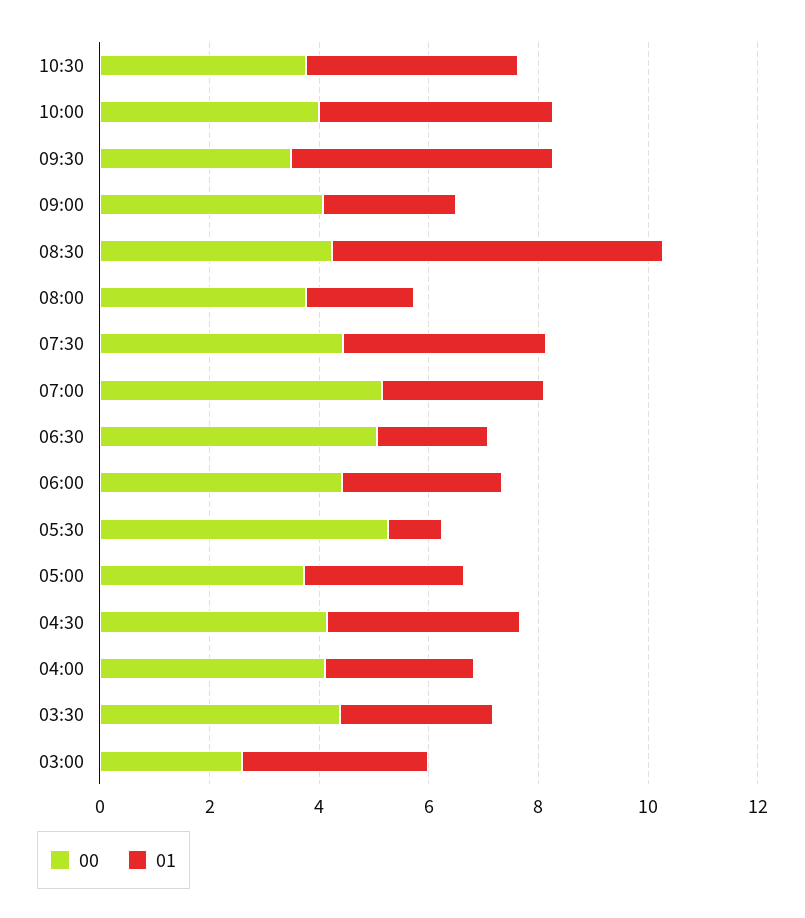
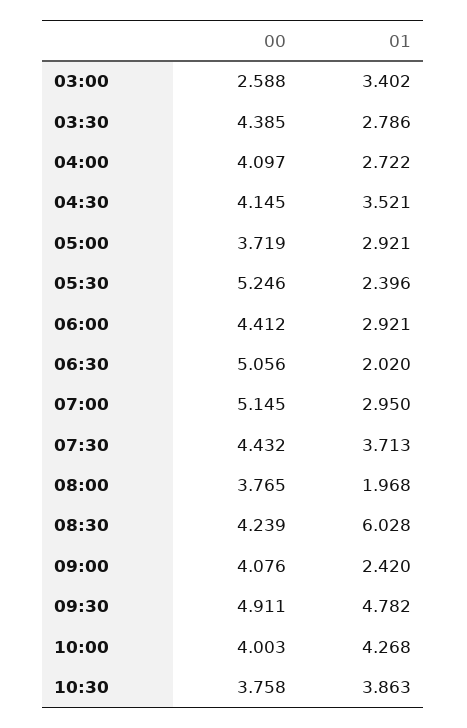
00, 09:30: 3.5 -> 4.911
01, 05:30: 1 -> 2.396

